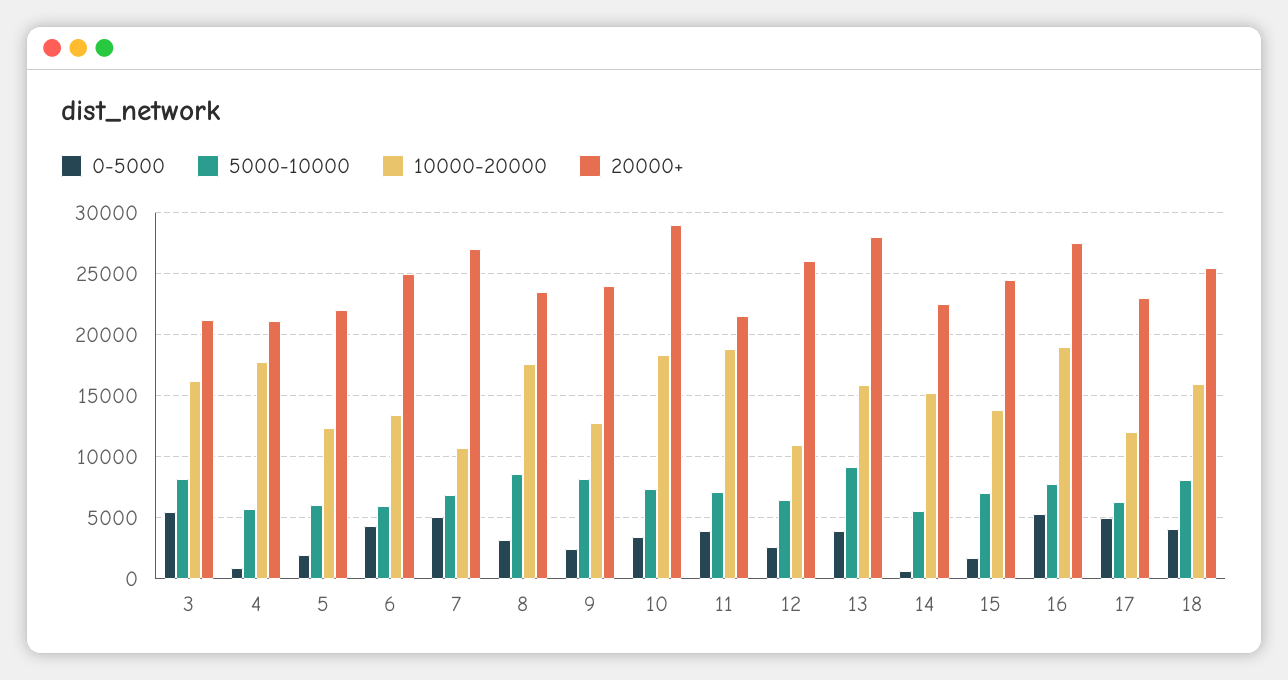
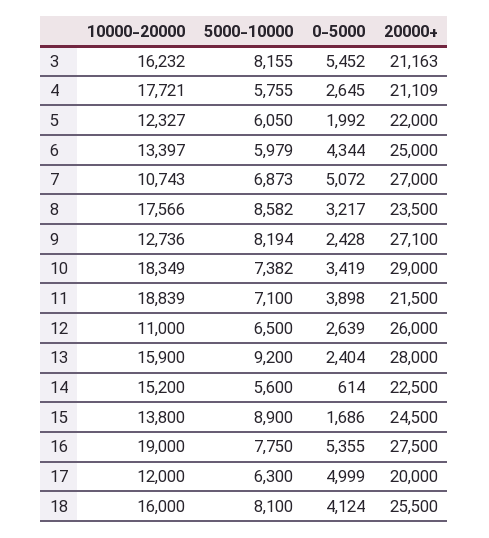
0-5000, 4: 1000 -> 2645
20000+, 9: 24000 -> 27100
0-5000, 13: 4000 -> 2404
5000-10000, 15: 7000 -> 8900
20000+, 17: 23000 -> 20000

